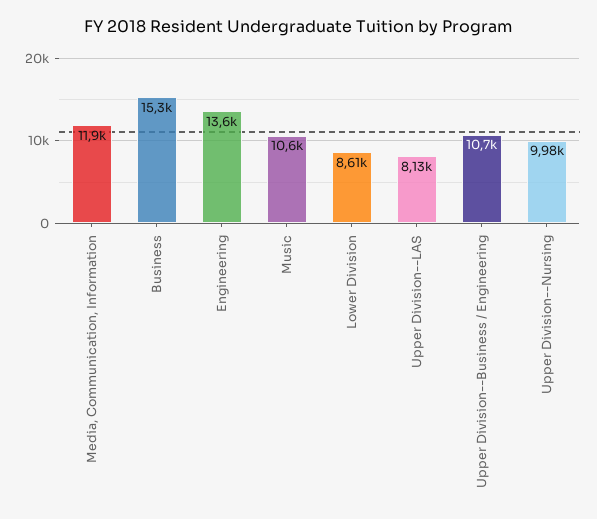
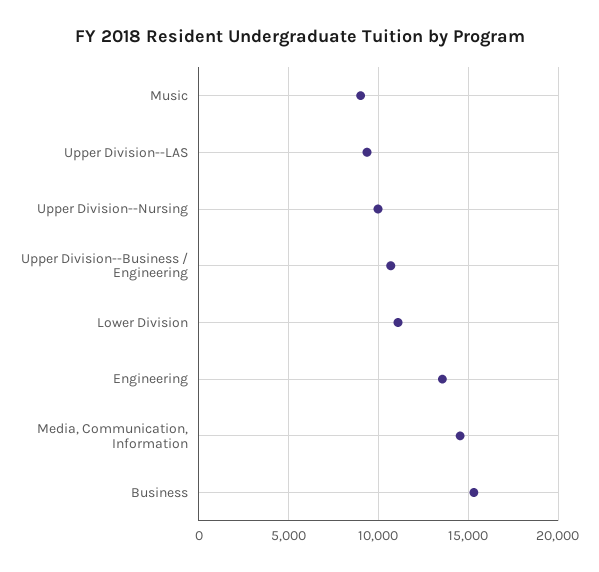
Media, Communication, Information: 11900 -> 14500
Music: 10600 -> 9000
Lower Division: 8610 -> 11000
Upper Division--LAS: 8130 -> 9500

